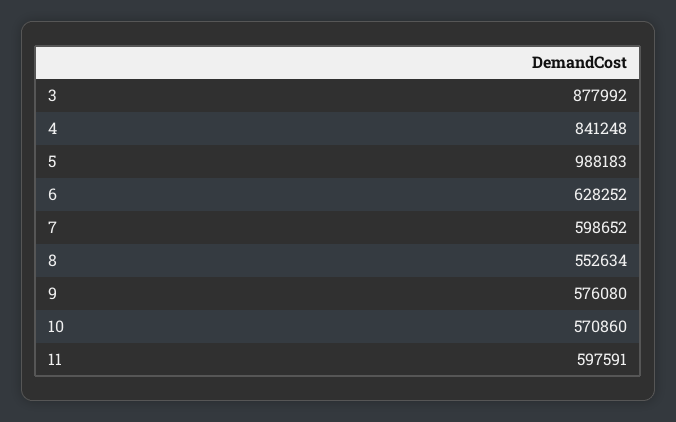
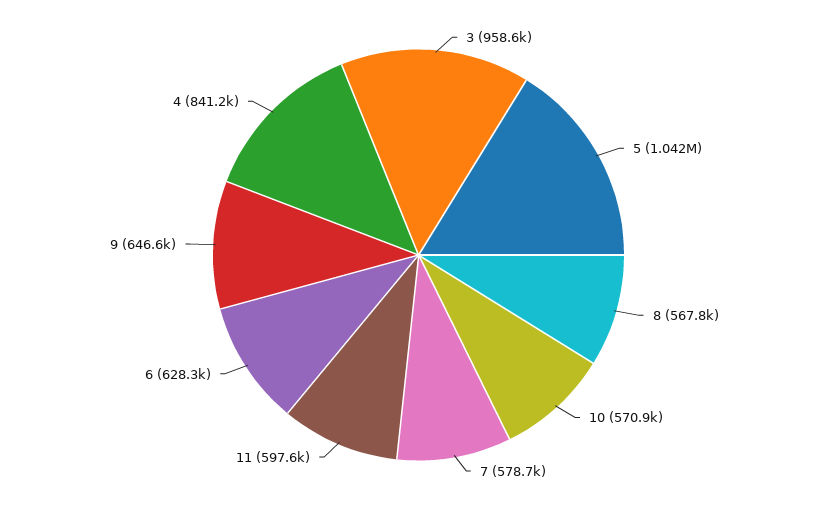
3: 877992 -> 958600
5: 988183 -> 1042000
7: 598652 -> 578700
8: 552634 -> 567800
9: 576080 -> 646600

